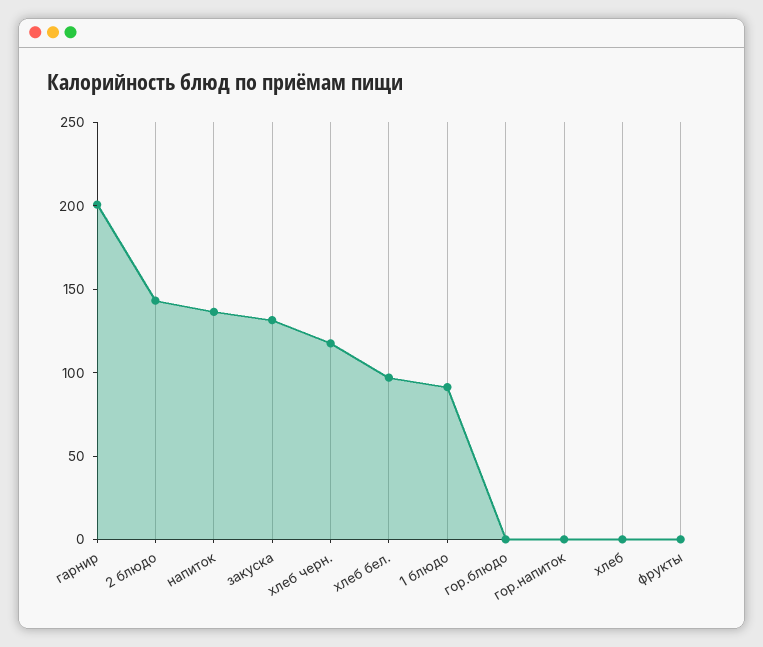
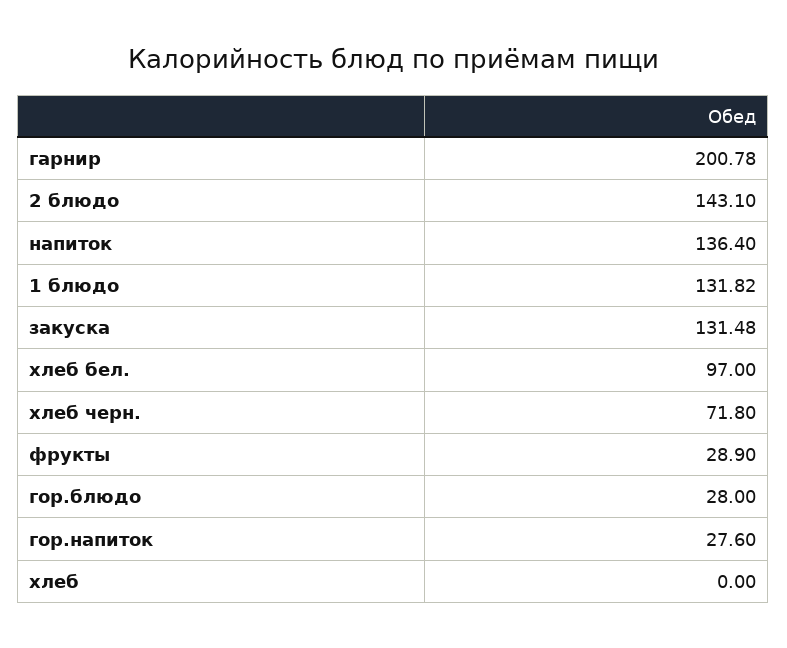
хлеб черн.: 120 -> 71.8
1 блюдо: 90 -> 131.82
гор.блюдо: 0 -> 28
гор.напиток: 0 -> 27.6
фрукты: 0 -> 28.9

